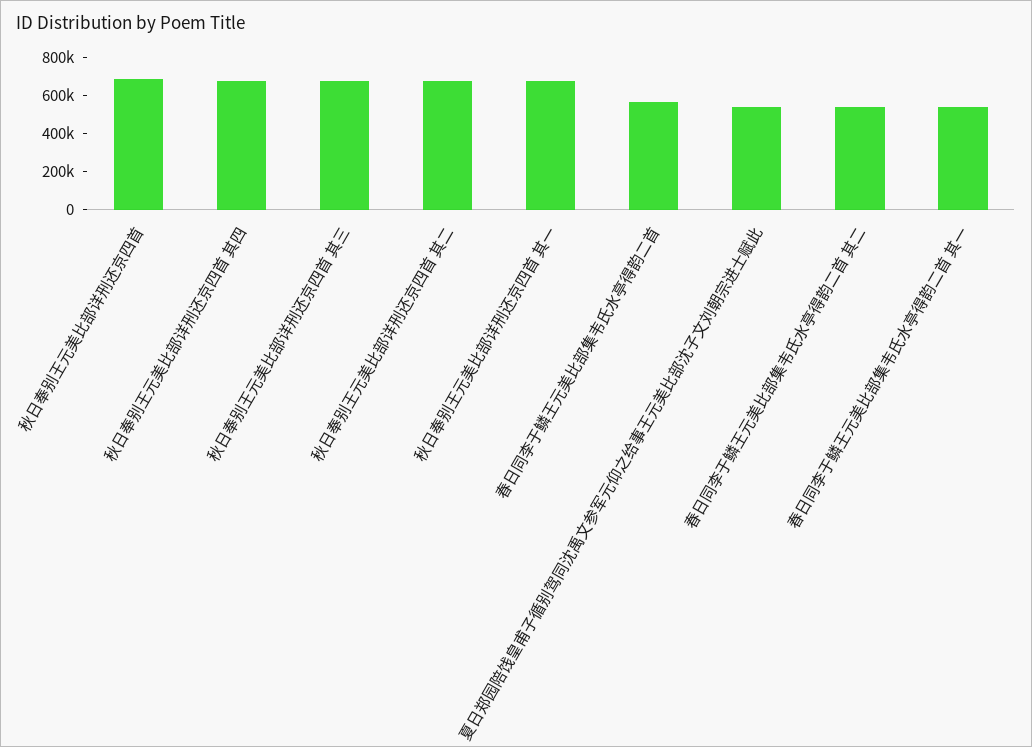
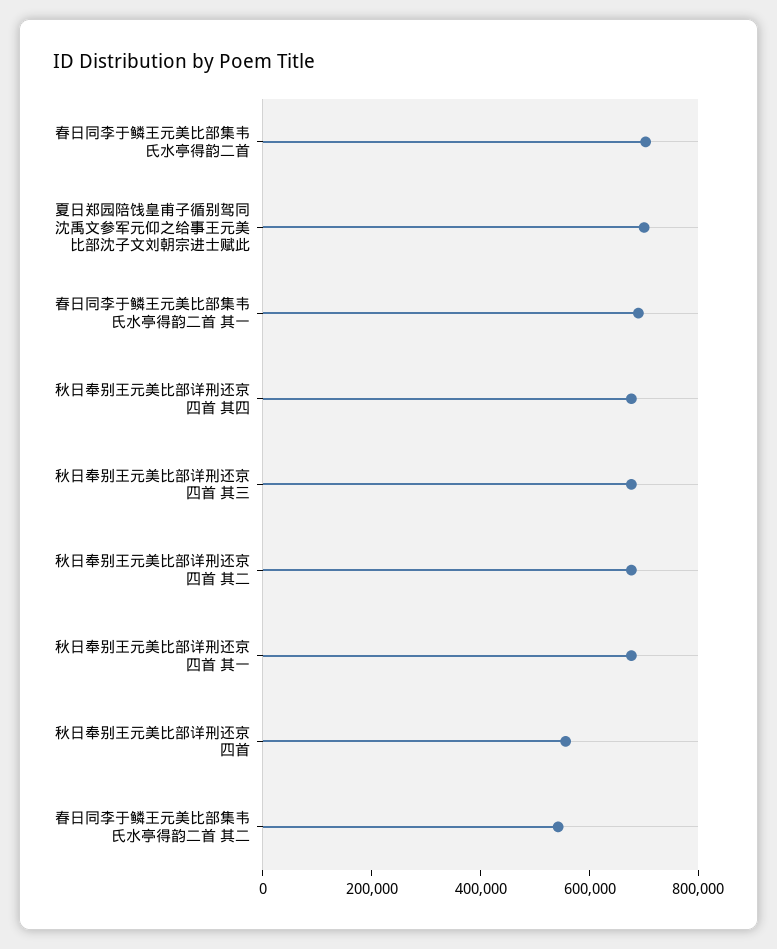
秋日奉别王元美比部详刑还京四首: 700000 -> 550000
春日同李于鳞王元美比部集韦氏水亭得韵二首: 550000 -> 700000
夏日郑园陪饯皇甫子循别驾同沈禹文参军元仰之给事王元美比部沈子文刘朝宗进士赋此: 550000 -> 700000
春日同李于鳞王元美比部集韦氏水亭得韵二首 其一: 550000 -> 700000

